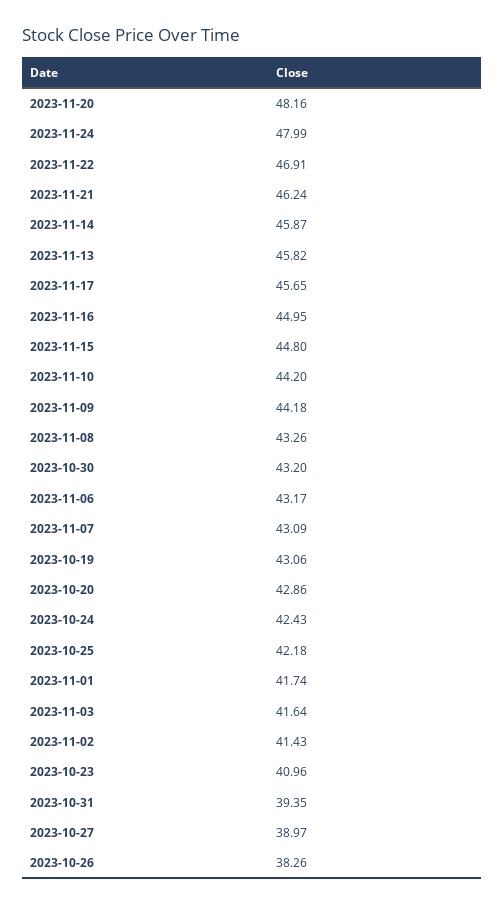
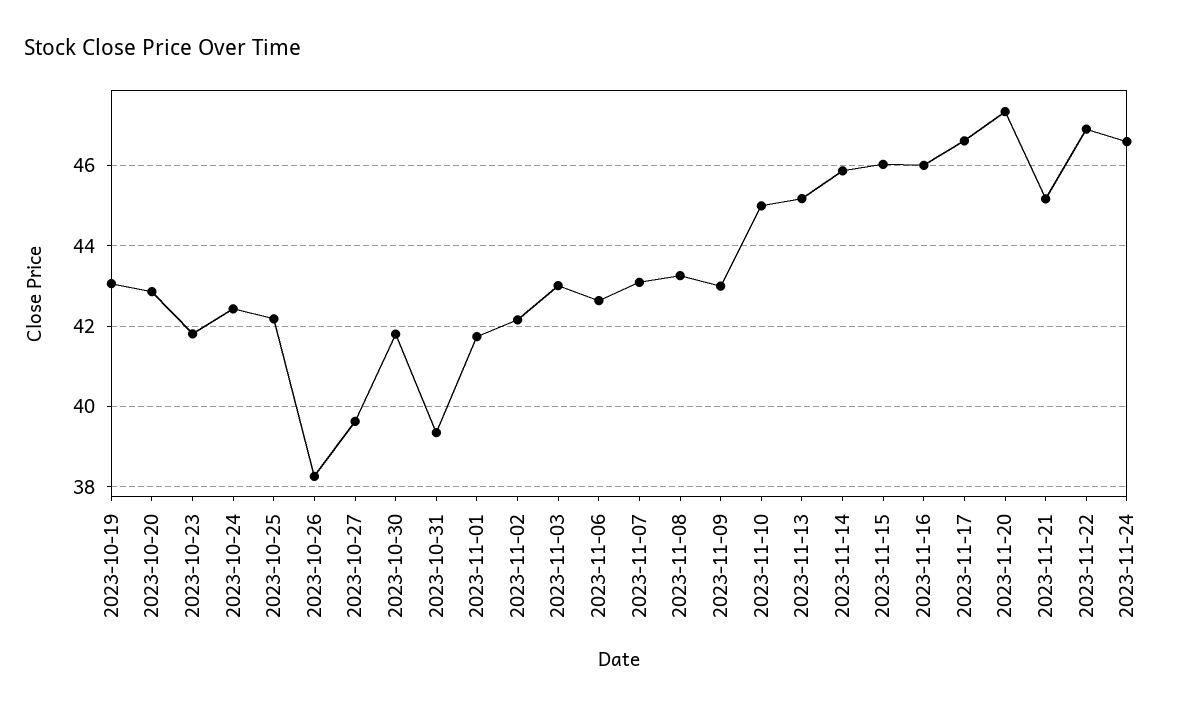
2023-11-20: 48.16 -> 47.4
2023-11-24: 47.99 -> 46.6
2023-11-21: 46.24 -> 45.2
2023-11-13: 45.82 -> 45.2
2023-11-17: 45.65 -> 46.6
2023-11-16: 44.95 -> 46
2023-11-15: 44.8 -> 46
2023-11-10: 44.2 -> 45
2023-11-09: 44.18 -> 43
2023-10-30: 43.2 -> 41.8
2023-11-06: 43.17 -> 42.6
2023-11-03: 41.64 -> 43
2023-11-02: 41.43 -> 42.2
2023-10-23: 40.96 -> 41.8
2023-10-27: 38.97 -> 39.6

